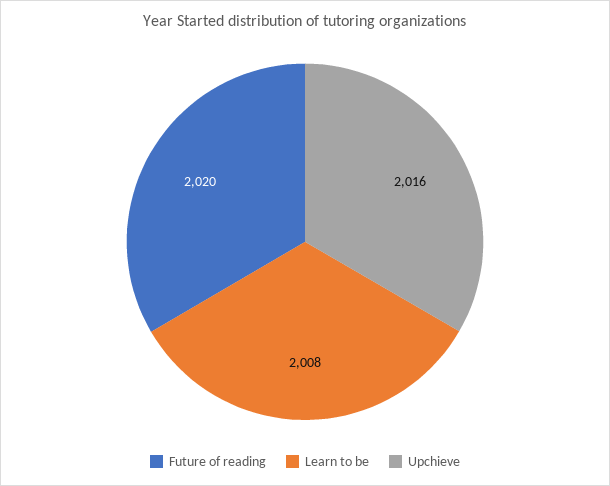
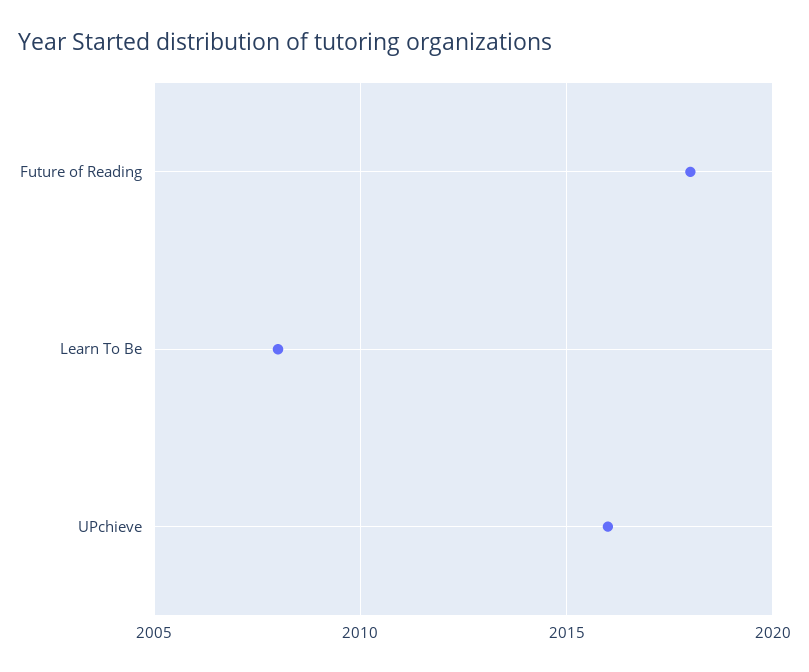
Future of reading: 2020 -> 2018

